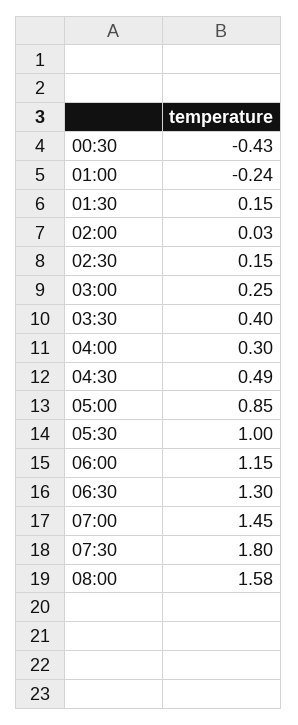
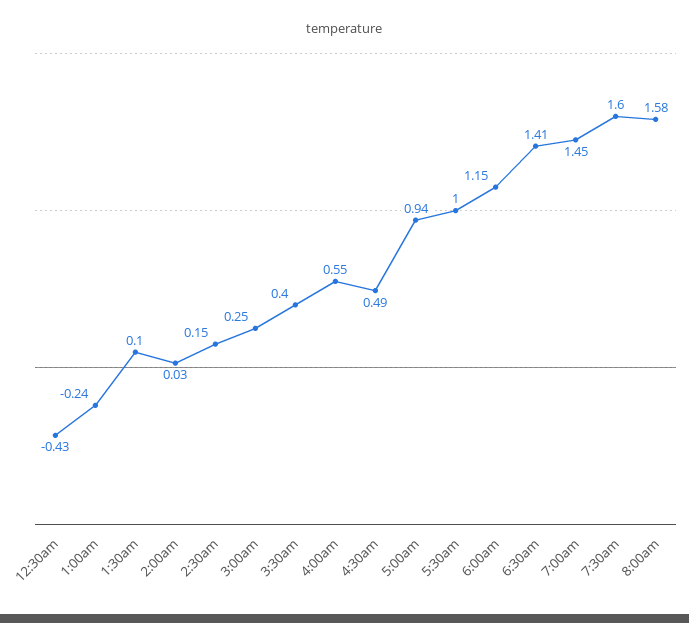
01:30: 0.15 -> 0.1
04:00: 0.3 -> 0.55
05:00: 0.85 -> 0.94
06:30: 1.3 -> 1.41
07:30: 1.8 -> 1.6

